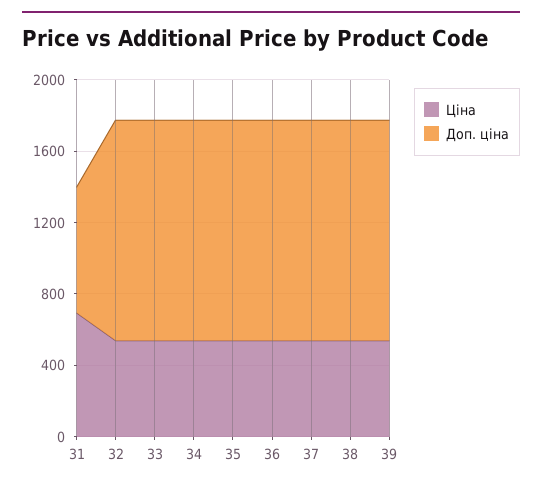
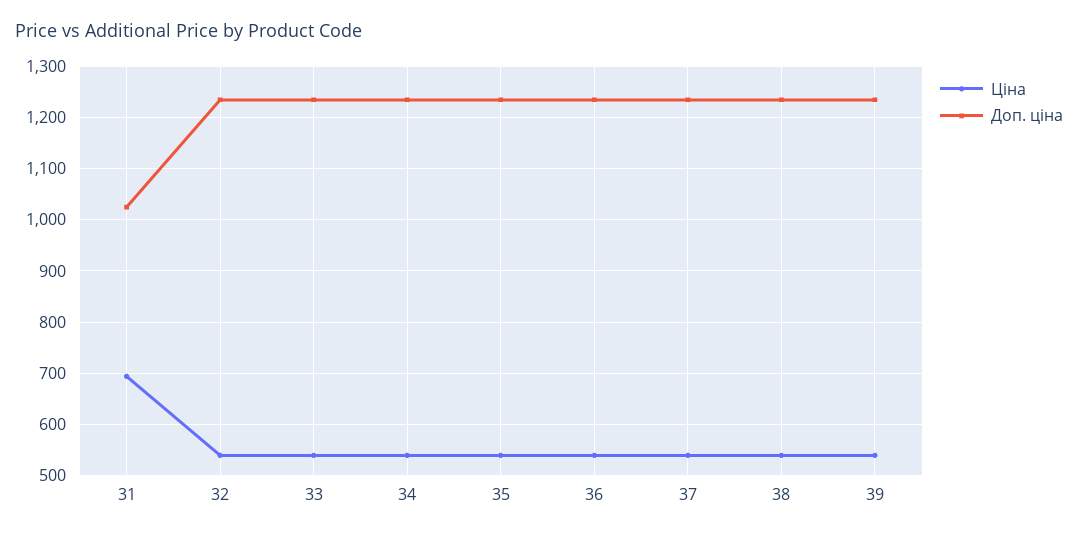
Доп. ціна, 31: 700 -> 1020

